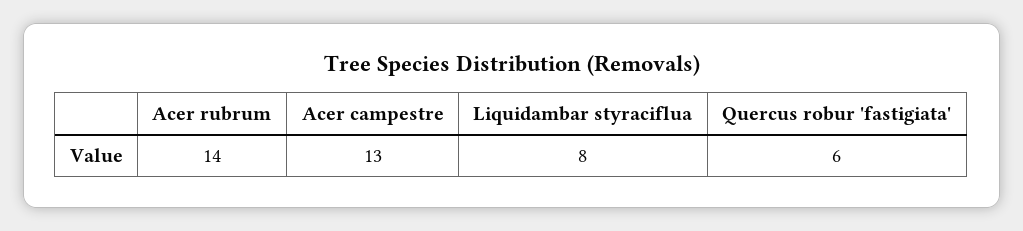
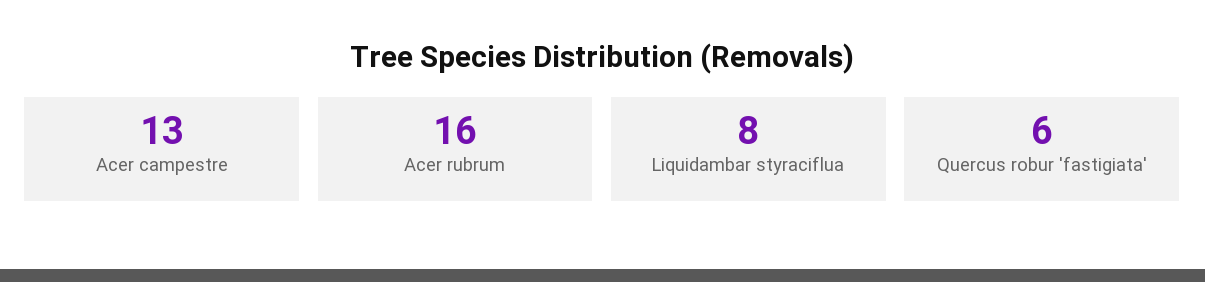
Acer rubrum: 14 -> 16

